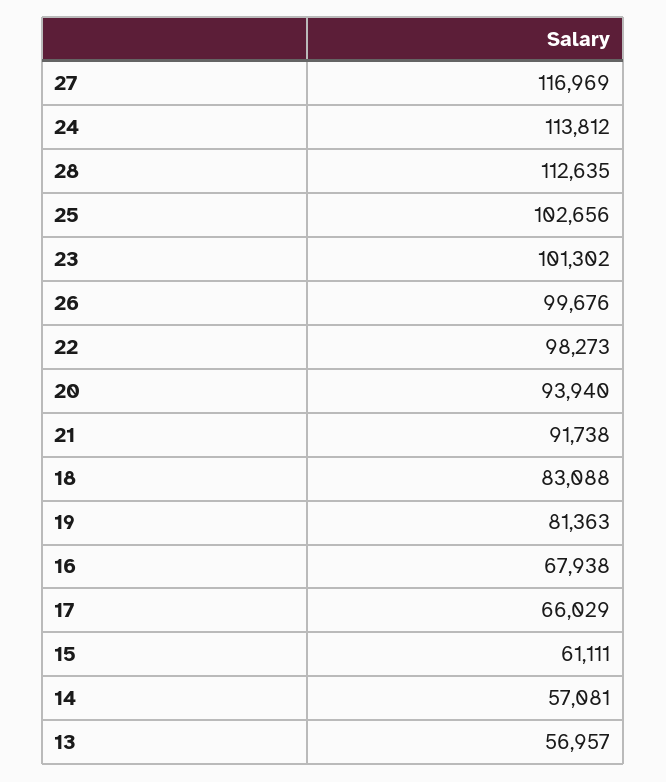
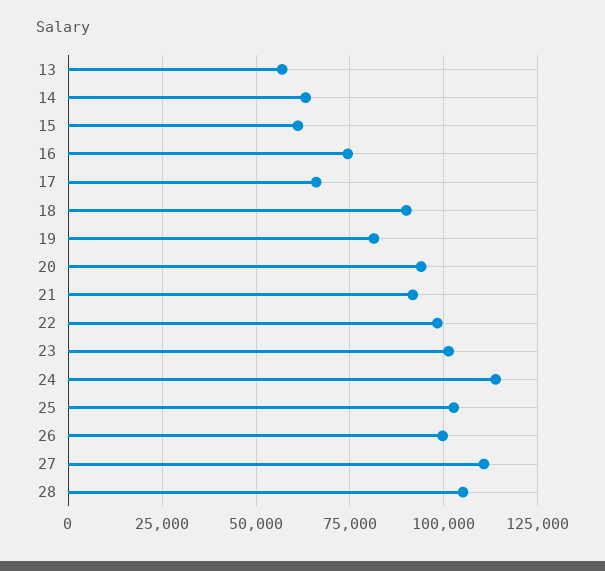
27: 116969 -> 110000
28: 112635 -> 105000
18: 83088 -> 90000
16: 67938 -> 75000
14: 57081 -> 62500

